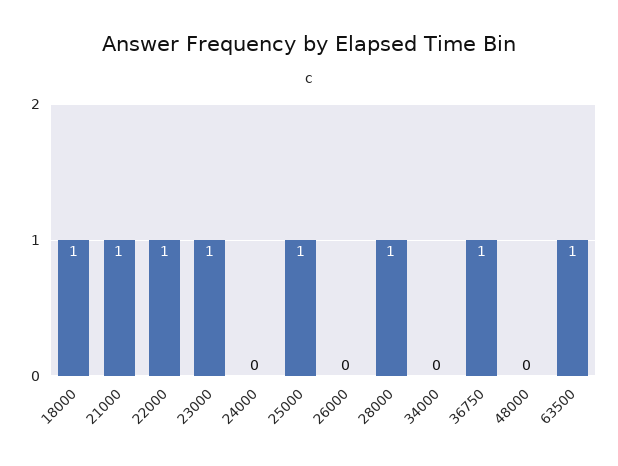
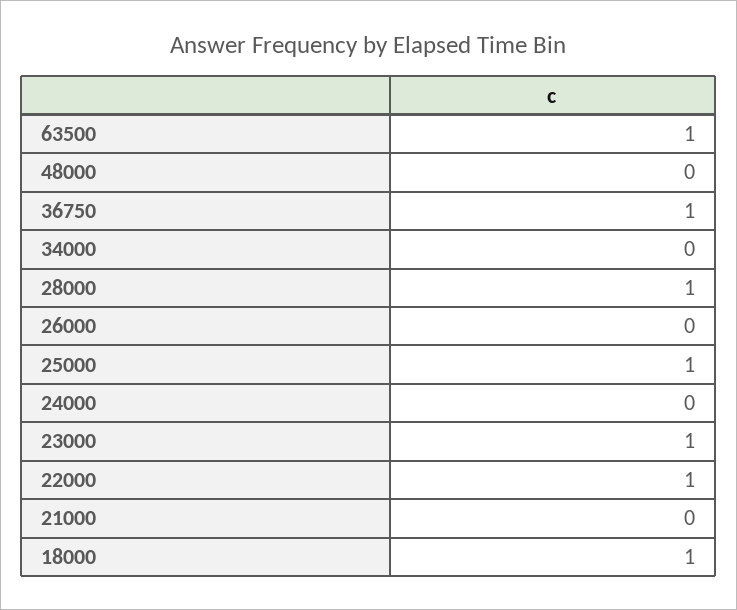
21000: 1 -> 0

